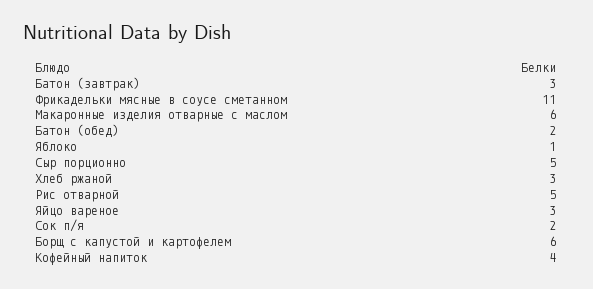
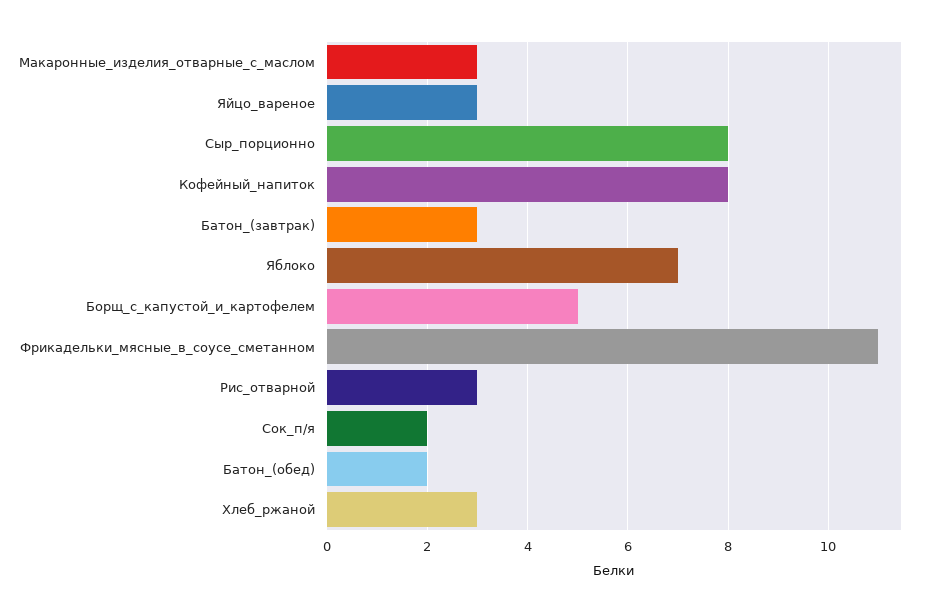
Макаронные изделия отварные с маслом: 6 -> 3
Яблоко: 1 -> 7
Сыр порционно: 5 -> 8
Рис отварной: 5 -> 3
Борщ с капустой и картофелем: 6 -> 5
Кофейный напиток: 4 -> 8

